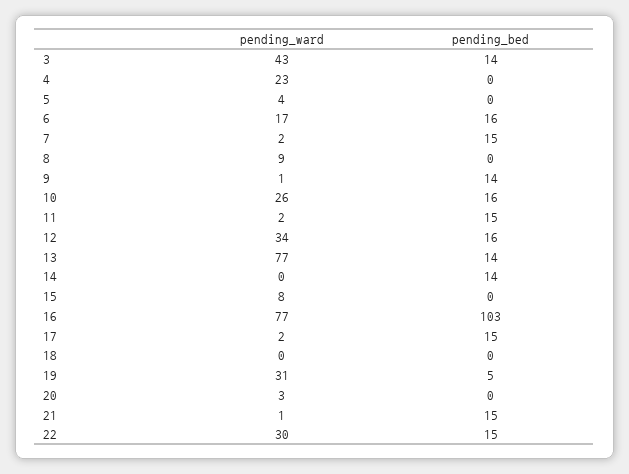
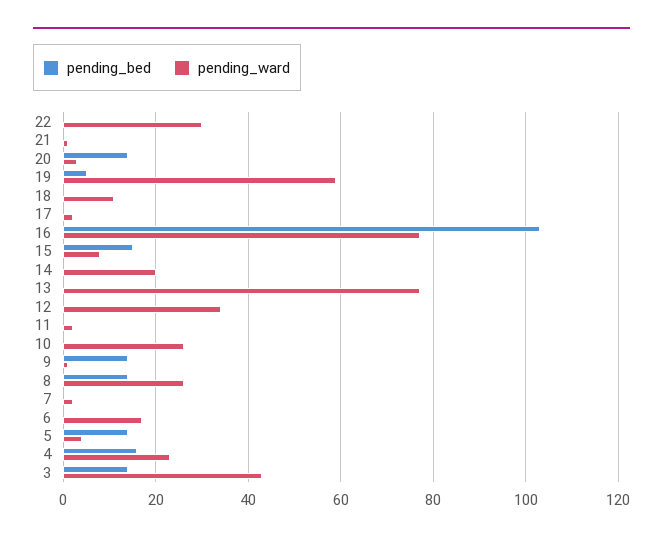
pending_bed, 4: 0 -> 15
pending_bed, 5: 0 -> 15
pending_bed, 6: 16 -> 0
pending_bed, 7: 15 -> 0
pending_ward, 8: 9 -> 25
pending_bed, 8: 0 -> 15
pending_bed, 10: 16 -> 0
pending_bed, 11: 15 -> 0
pending_bed, 12: 16 -> 0
pending_bed, 13: 14 -> 0
pending_ward, 14: 0 -> 20
pending_bed, 14: 14 -> 0
pending_bed, 15: 0 -> 15
pending_bed, 17: 15 -> 0
pending_ward, 18: 0 -> 10
pending_ward, 19: 31 -> 60
pending_bed, 20: 0 -> 15
pending_bed, 21: 15 -> 0
pending_bed, 22: 15 -> 0

